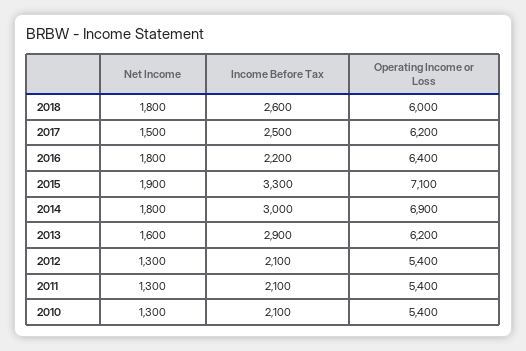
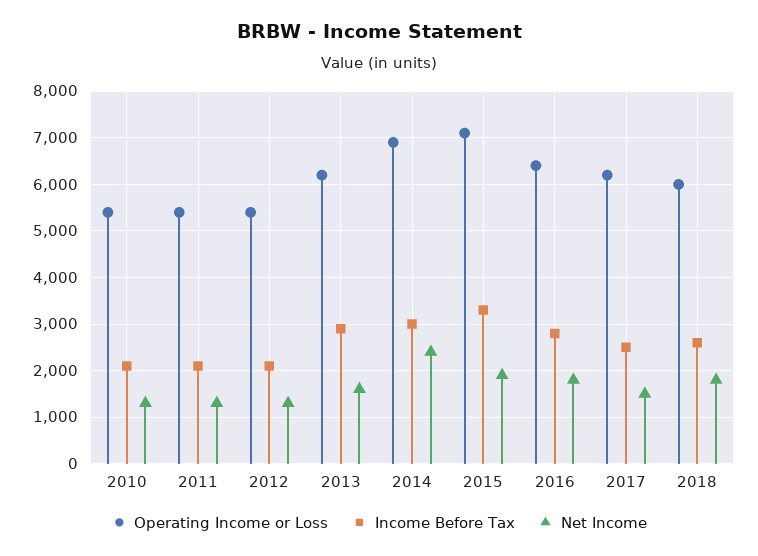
Income Before Tax, 2016: 2200 -> 2800
Net Income, 2014: 1800 -> 2400

